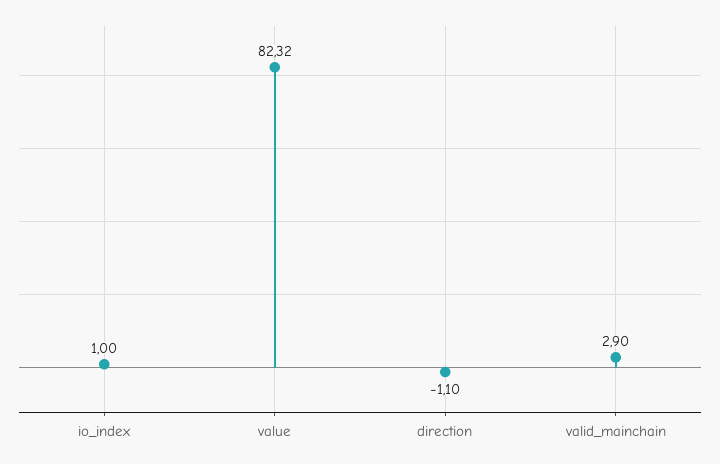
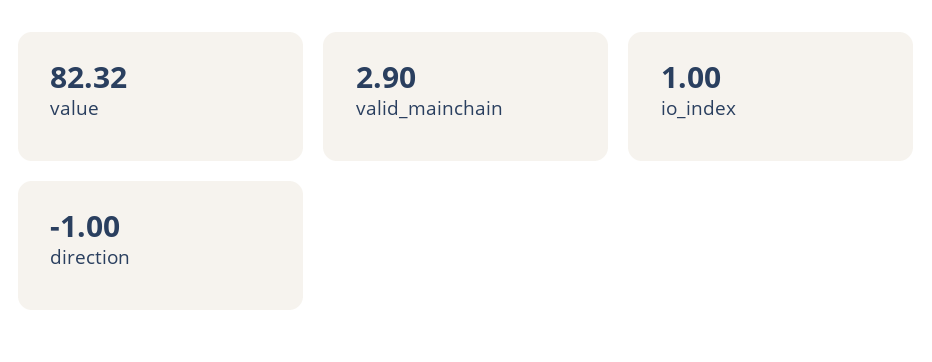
direction: -1.1 -> -1

